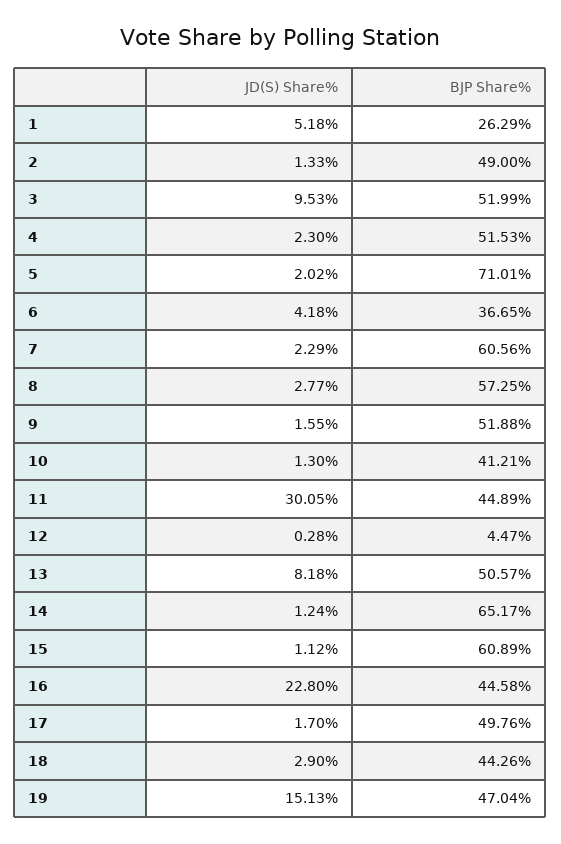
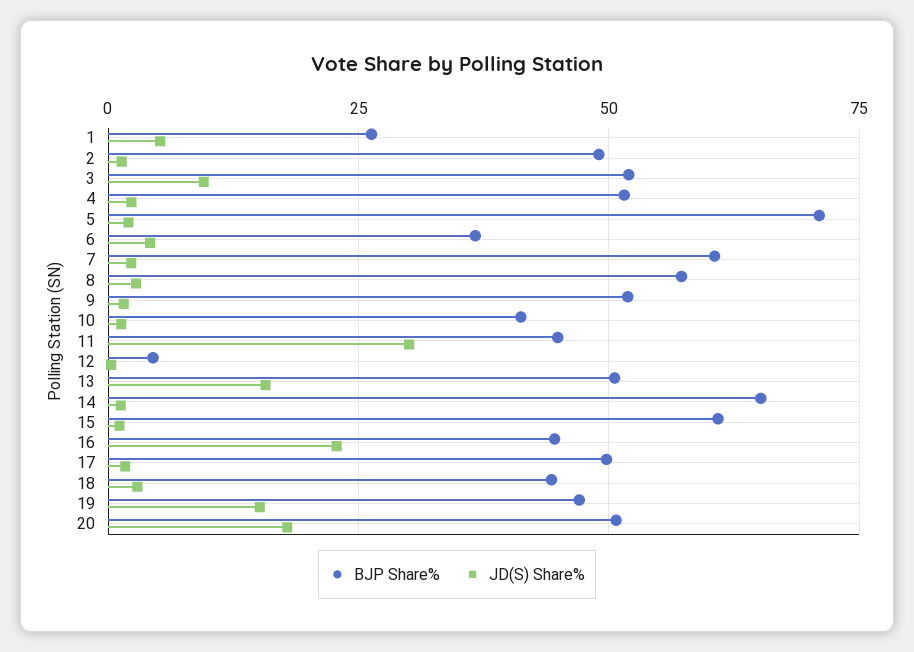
JD(S) Share%, 13: 8.18 -> 15
BJP Share%, 20: none -> 50
JD(S) Share%, 20: none -> 17.5

